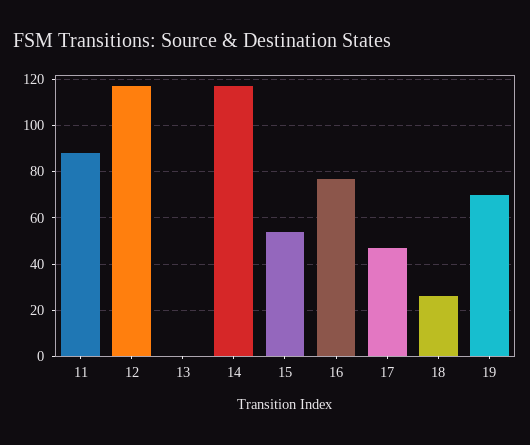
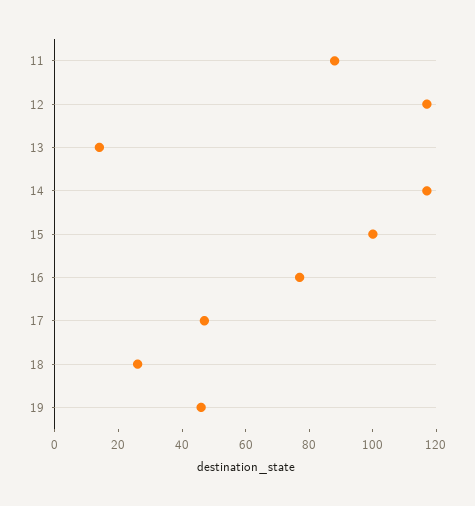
13: 0 -> 15
15: 55 -> 100
19: 70 -> 45

